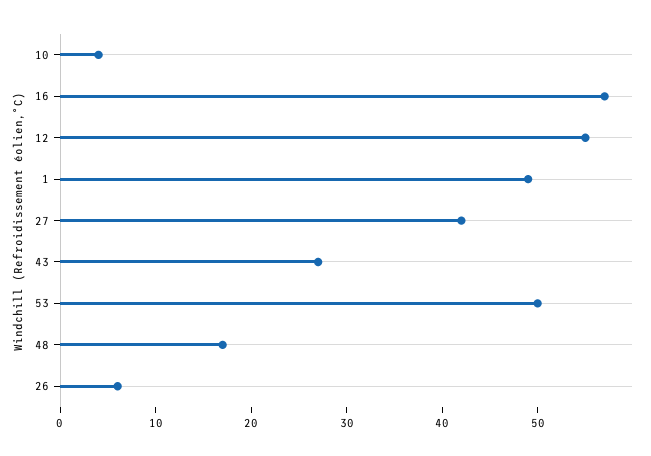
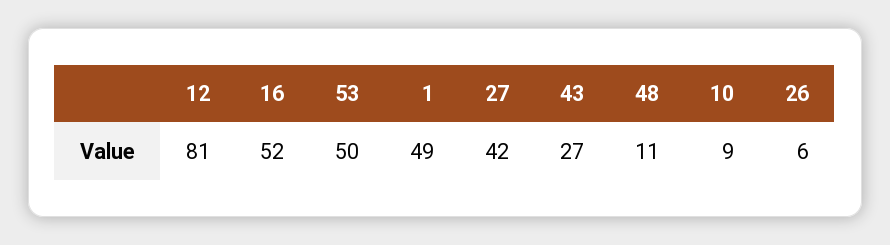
10: 4 -> 9
16: 57 -> 52
12: 55 -> 81
48: 17 -> 11

